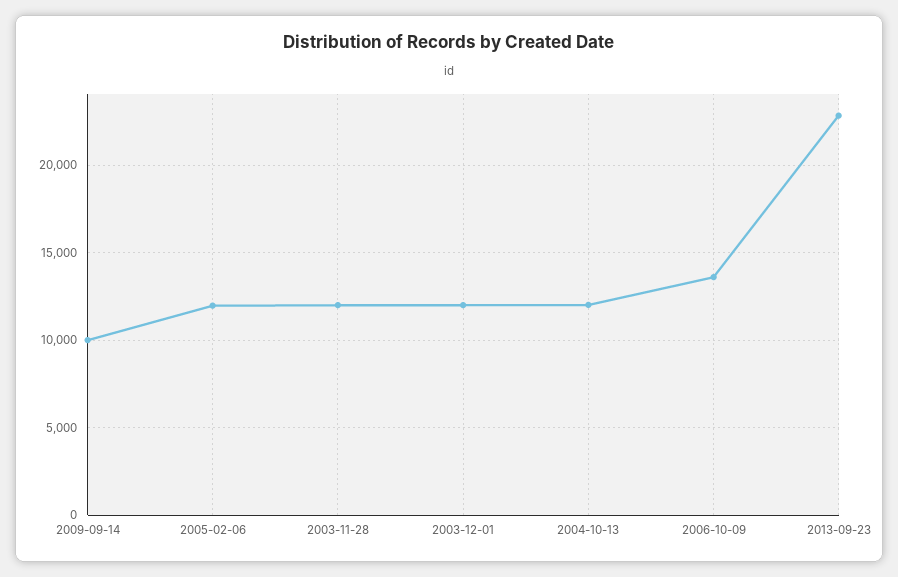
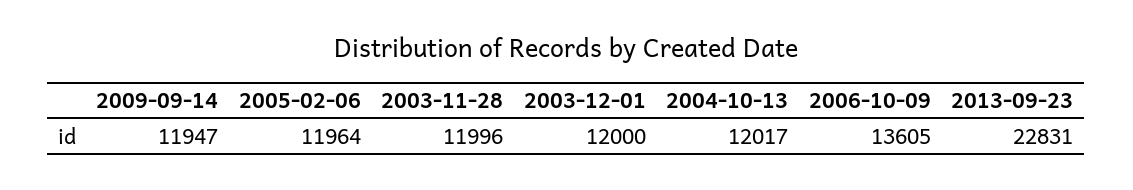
2009-09-14: 10000 -> 11947

